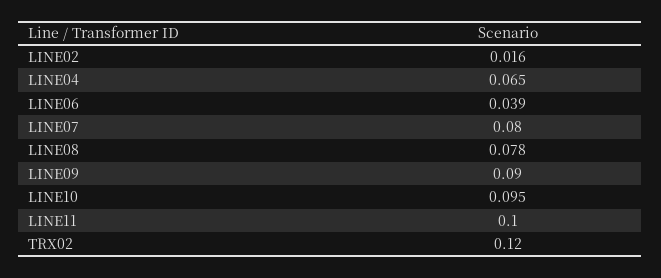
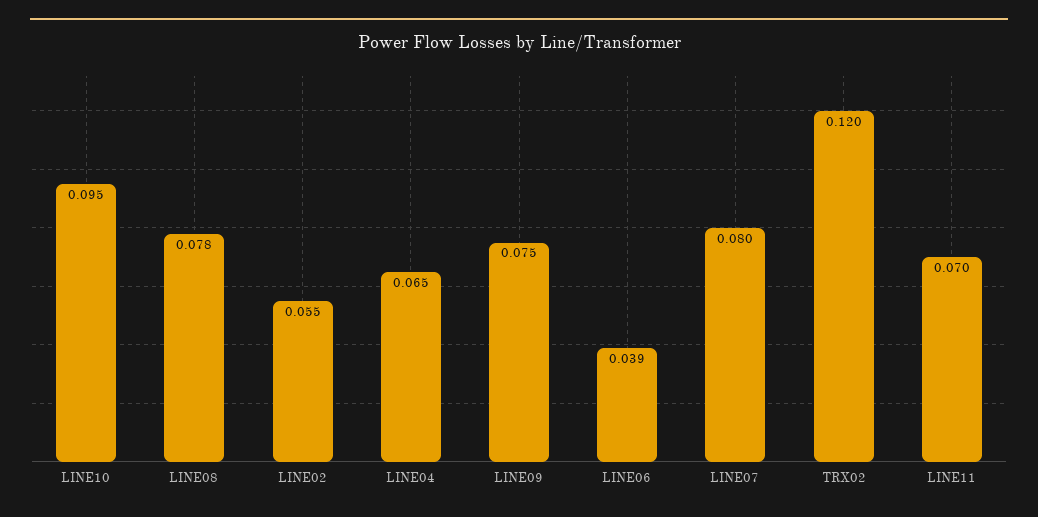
LINE02: 0.016 -> 0.055
LINE09: 0.09 -> 0.075
LINE11: 0.1 -> 0.07

